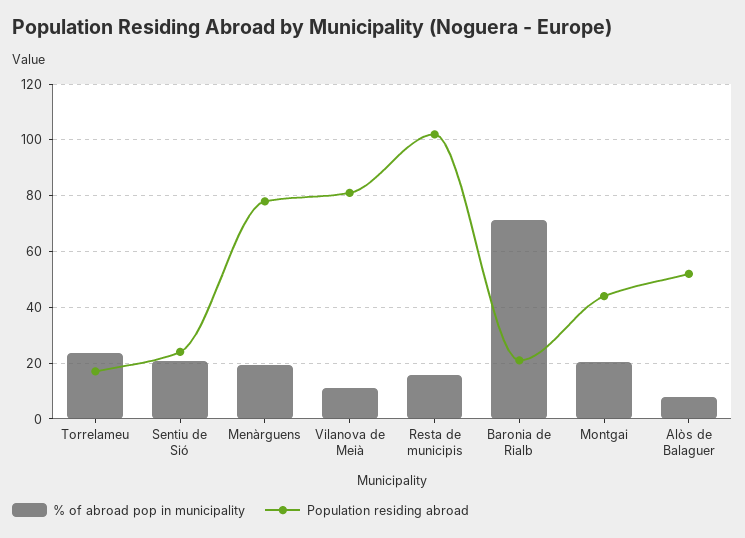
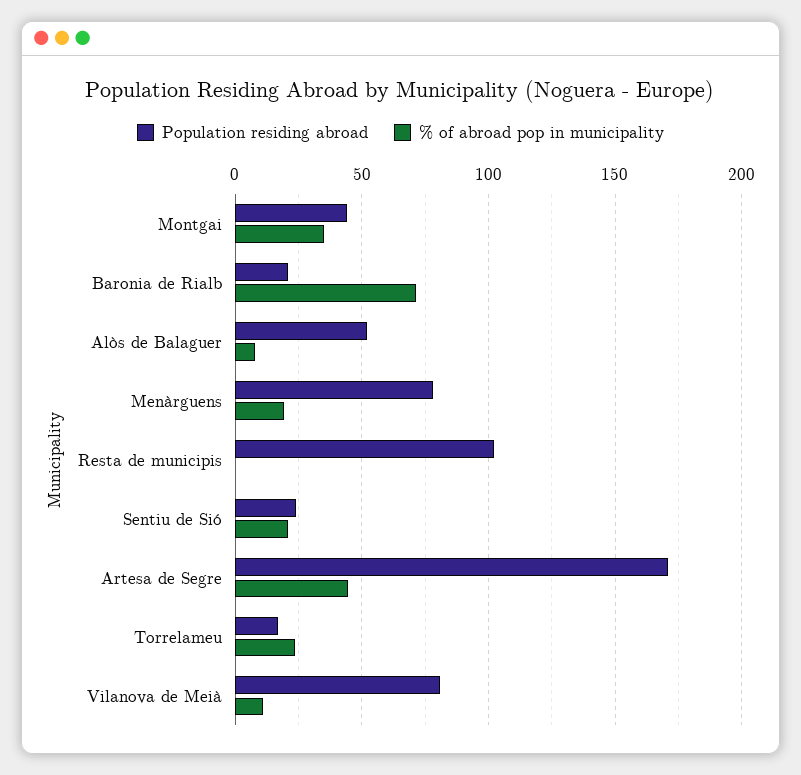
% of abroad pop in municipality, Resta de municipis: 15 -> 0
% of abroad pop in municipality, Montgai: 20 -> 35
Population residing abroad, Artesa de Segre: none -> 170
% of abroad pop in municipality, Artesa de Segre: none -> 45

